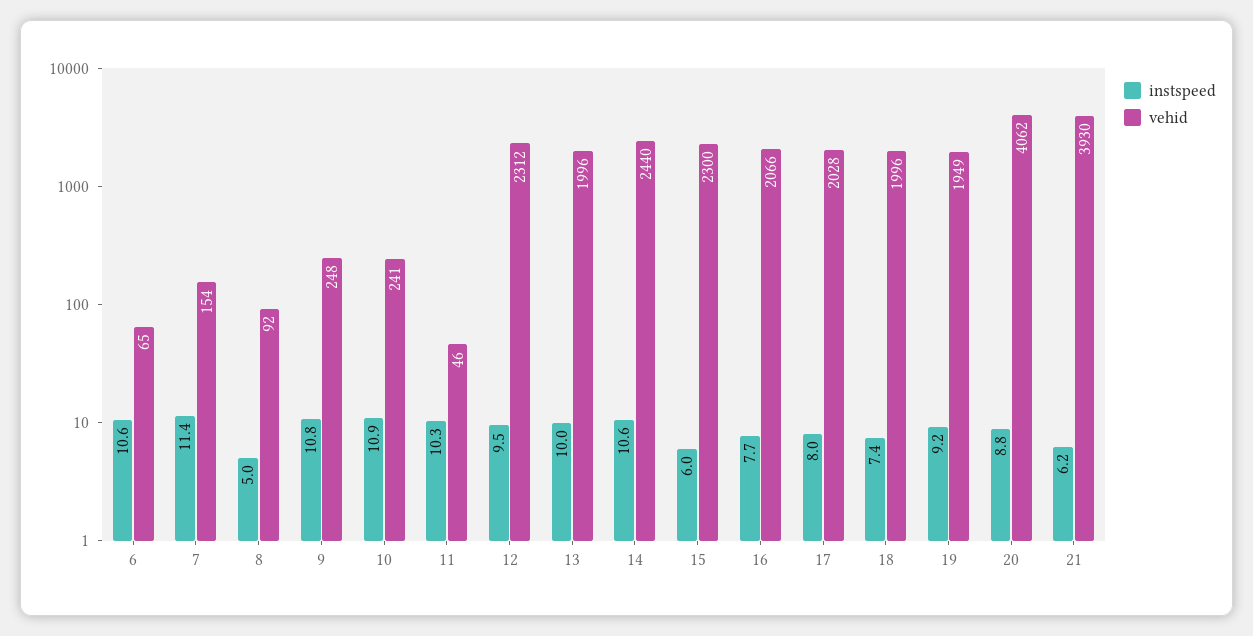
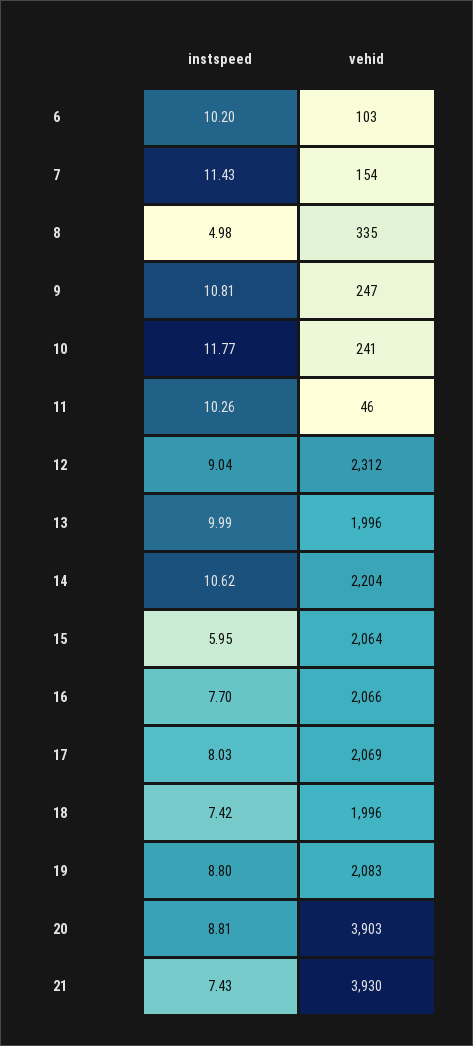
instspeed, 6: 10.6 -> 10.2
vehid, 6: 65 -> 103
vehid, 8: 92 -> 335
vehid, 9: 248 -> 247
instspeed, 10: 10.9 -> 11.77
instspeed, 12: 9.5 -> 9.04
vehid, 14: 2440 -> 2204
vehid, 15: 2300 -> 2064
vehid, 17: 2028 -> 2069
instspeed, 19: 9.2 -> 8.8
vehid, 19: 1949 -> 2083
vehid, 20: 4062 -> 3903
instspeed, 21: 6.2 -> 7.43

